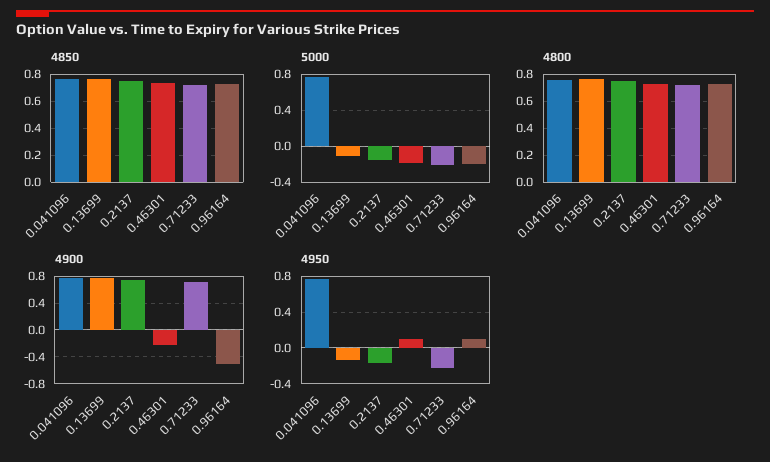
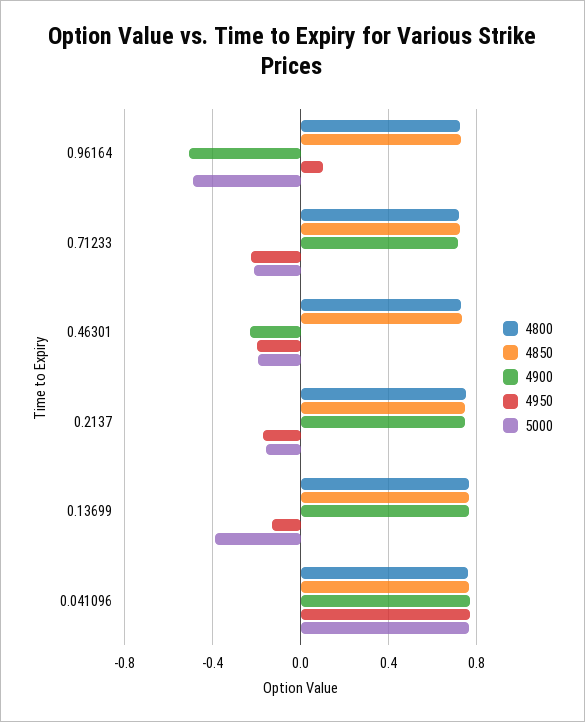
5000, 0.13699: -0.1 -> -0.4
5000, 0.96164: -0.2 -> -0.5
4950, 0.46301: 0.1 -> -0.2

